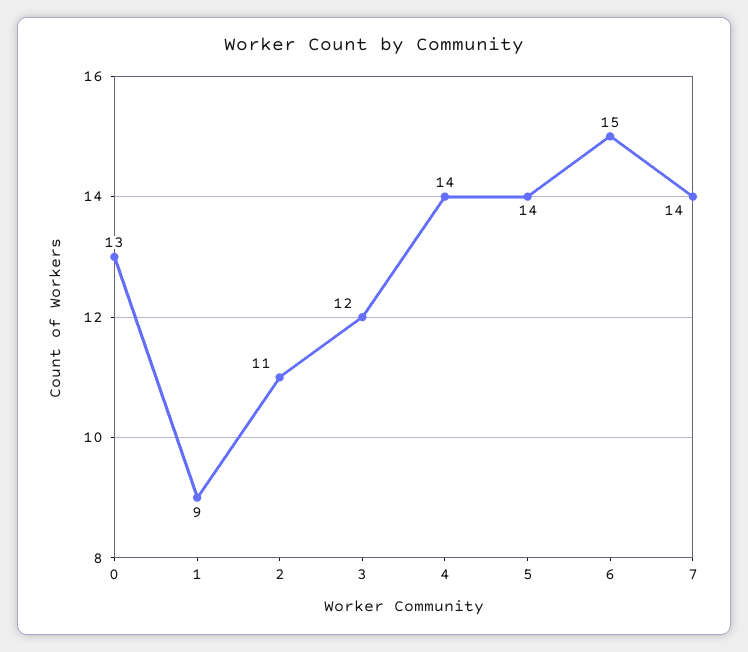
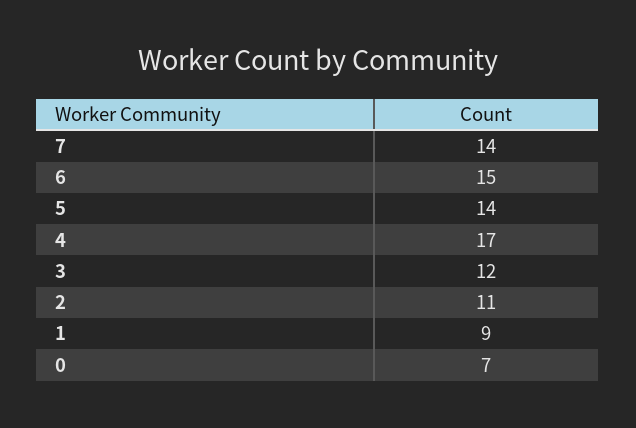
0: 13 -> 7
4: 14 -> 17

